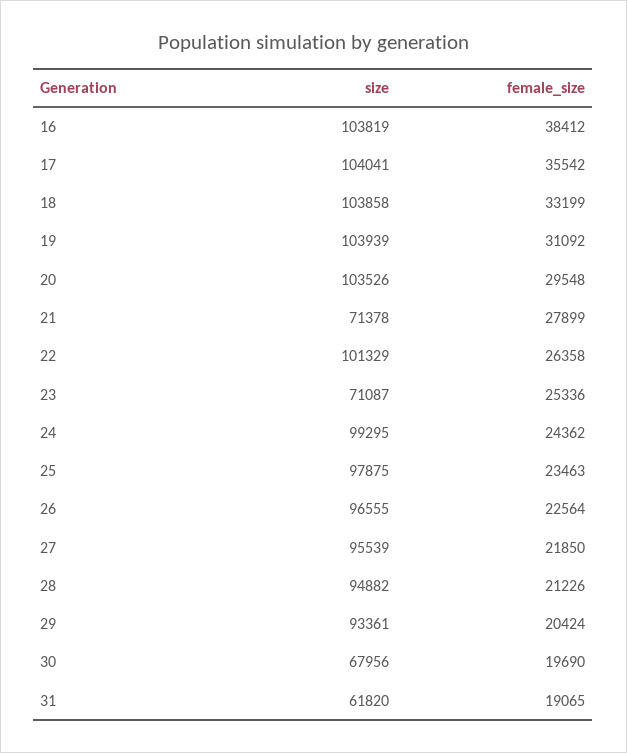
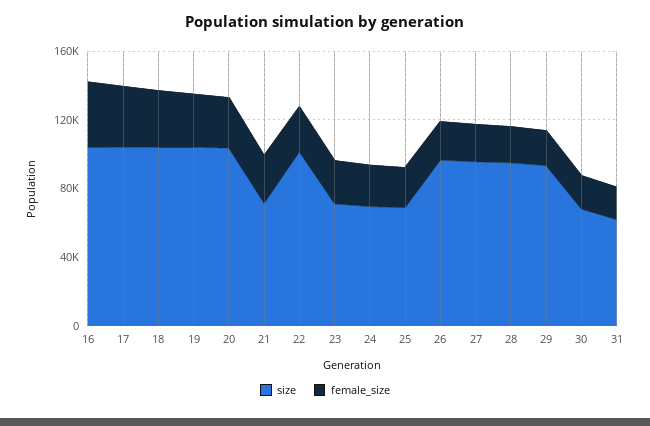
size, 24: 99295 -> 70000
size, 25: 97875 -> 70000

